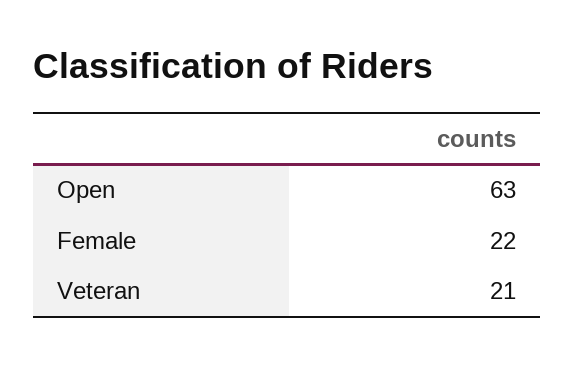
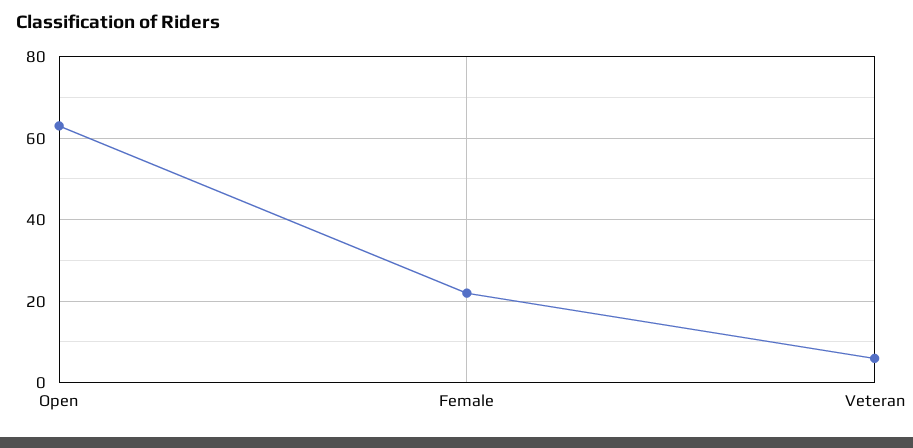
Veteran: 21 -> 5

